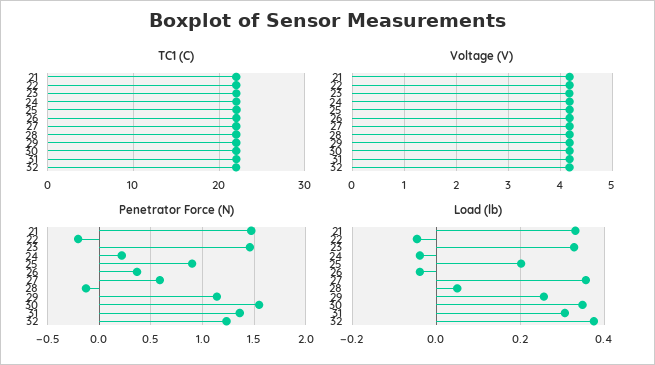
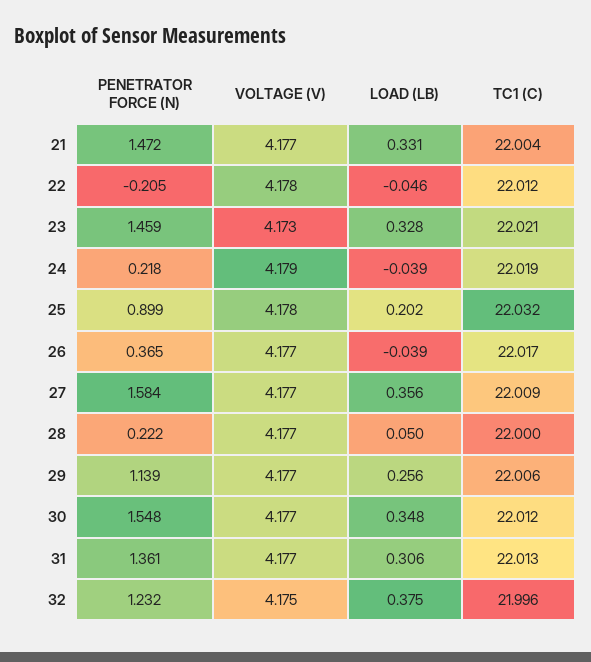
Penetrator Force (N), 27: 0.6 -> 1.584
Penetrator Force (N), 28: -0.1 -> 0.222

